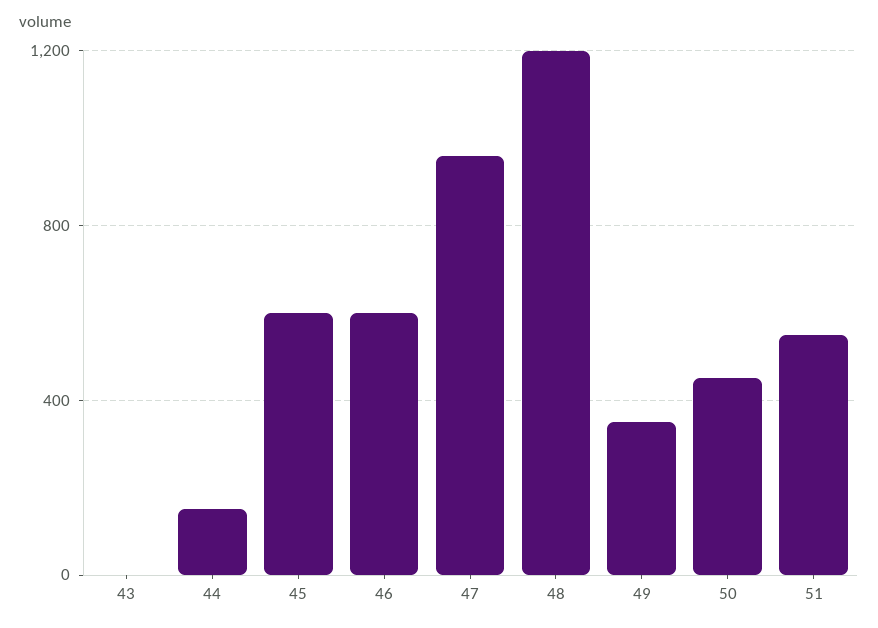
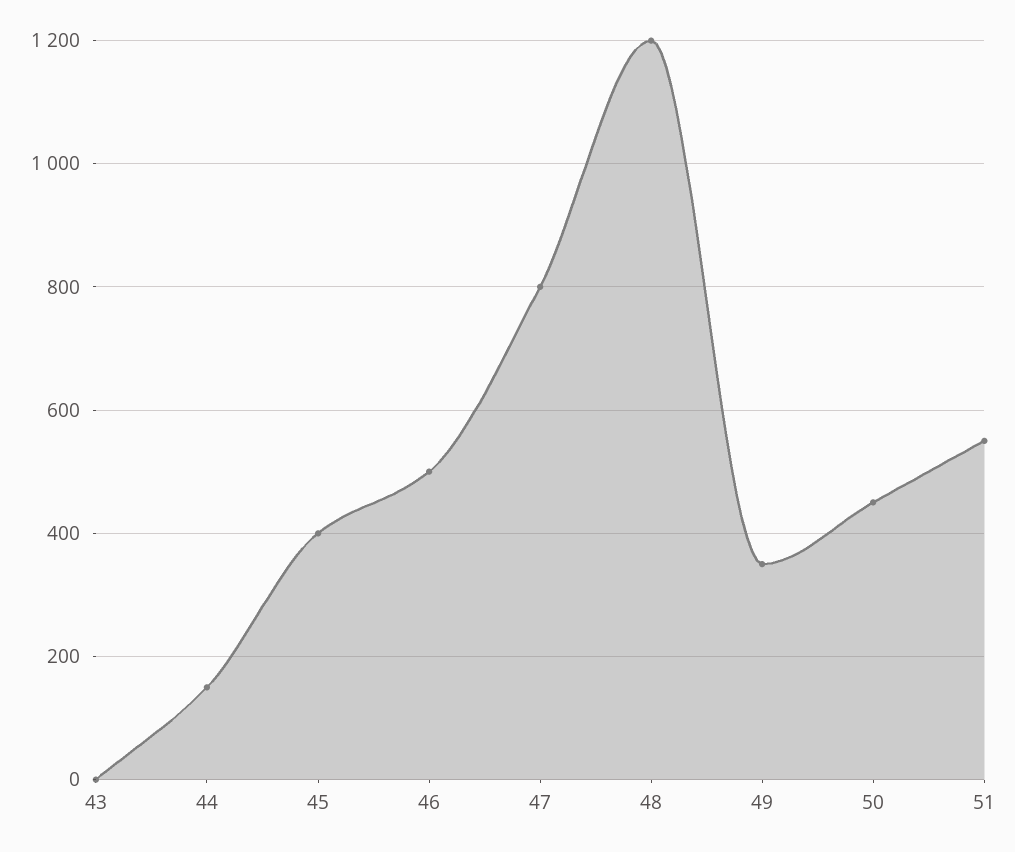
45: 600 -> 400
46: 600 -> 500
47: 950 -> 800

